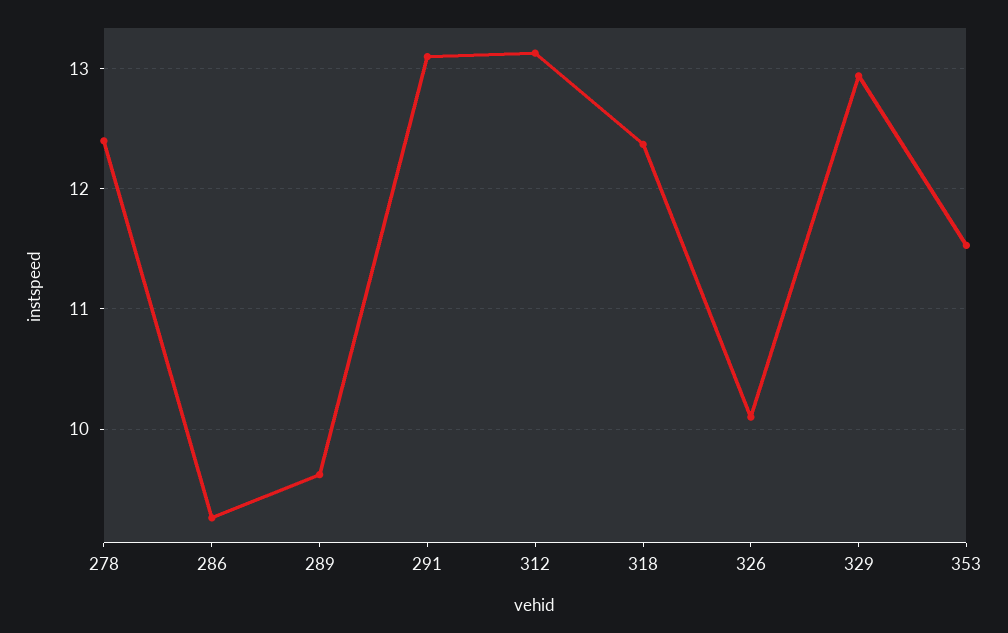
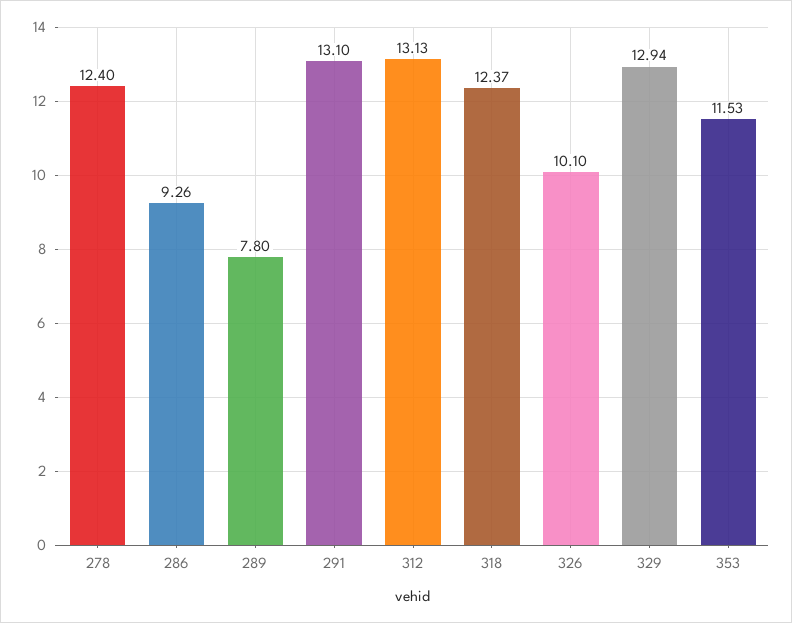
289: 9.6 -> 7.8

